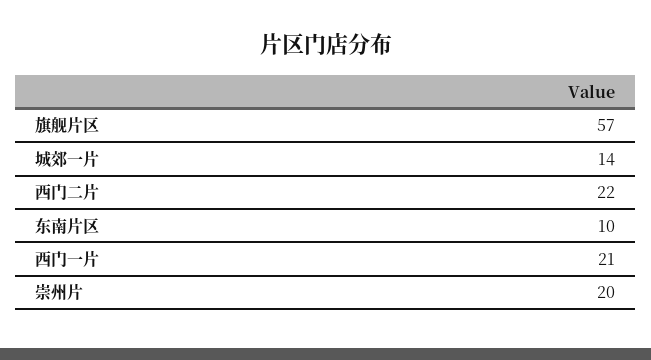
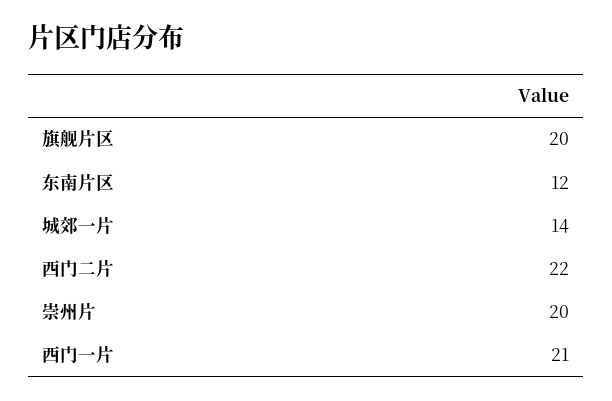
旗舰片区: 57 -> 20
东南片区: 10 -> 12

